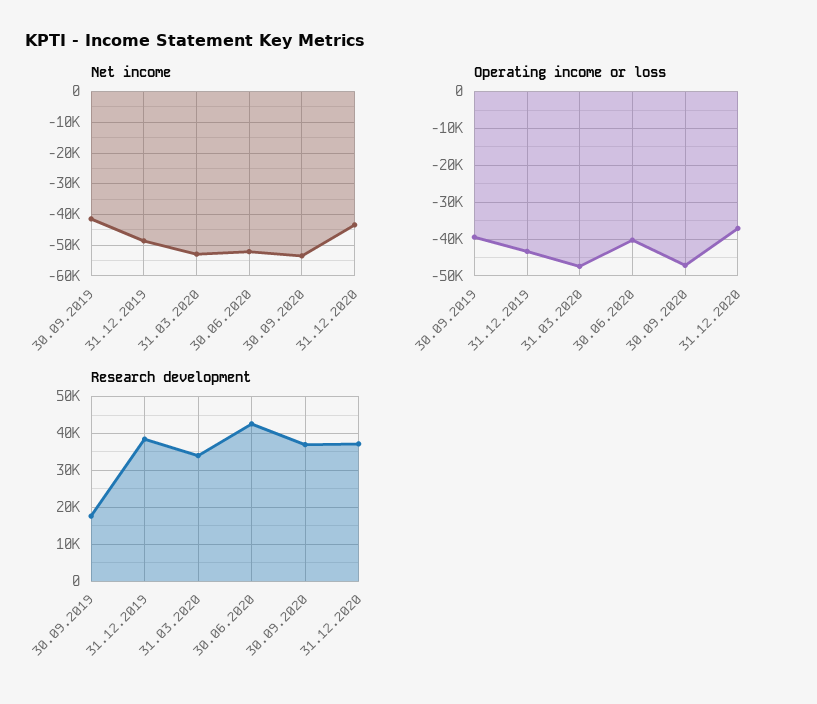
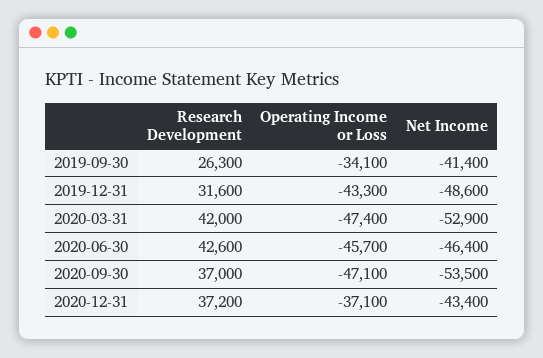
Net income, 30.06.2020: -52000 -> -46400
Operating income or loss, 30.09.2019: -40000 -> -34100
Operating income or loss, 30.06.2020: -40000 -> -45700
Research development, 30.09.2019: 18000 -> 26300
Research development, 31.12.2019: 38000 -> 31600
Research development, 31.03.2020: 34000 -> 42000

